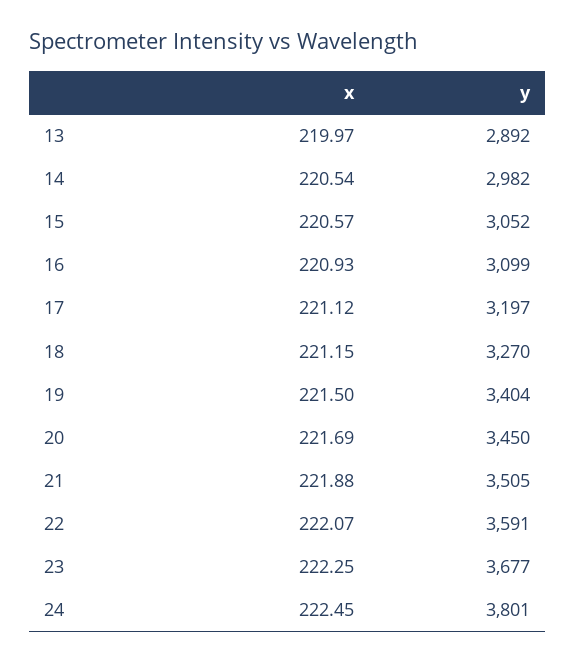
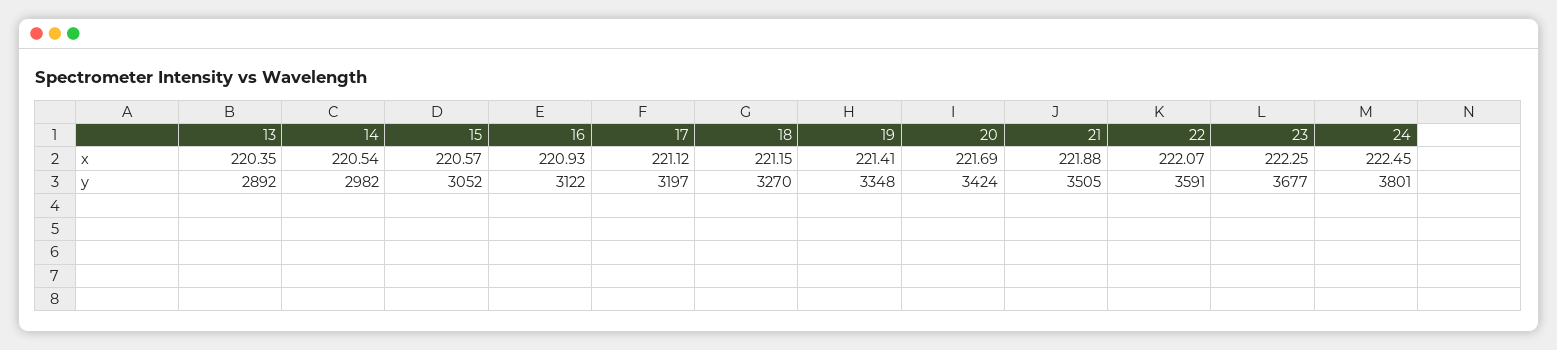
x, 13: 219.97 -> 220.35
y, 16: 3099 -> 3122
x, 19: 221.5 -> 221.41
y, 19: 3404 -> 3348
y, 20: 3450 -> 3424

